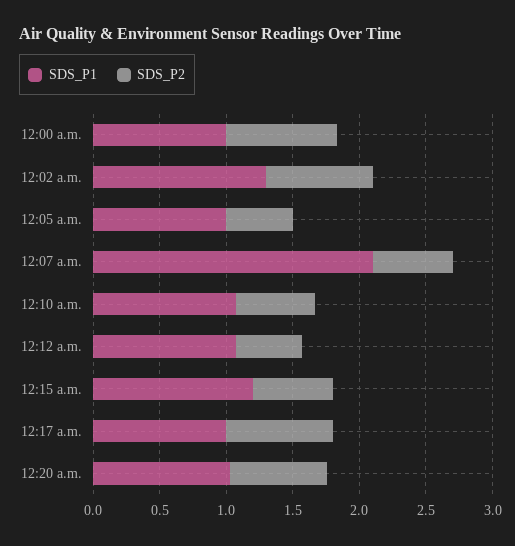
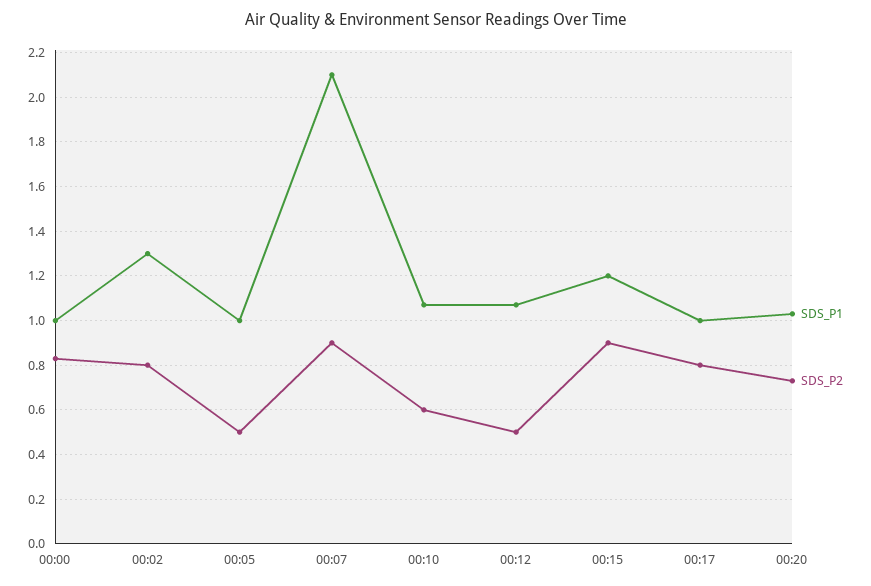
SDS_P2, 12:07 a.m.: 0.6 -> 0.9
SDS_P2, 12:15 a.m.: 0.6 -> 0.9

